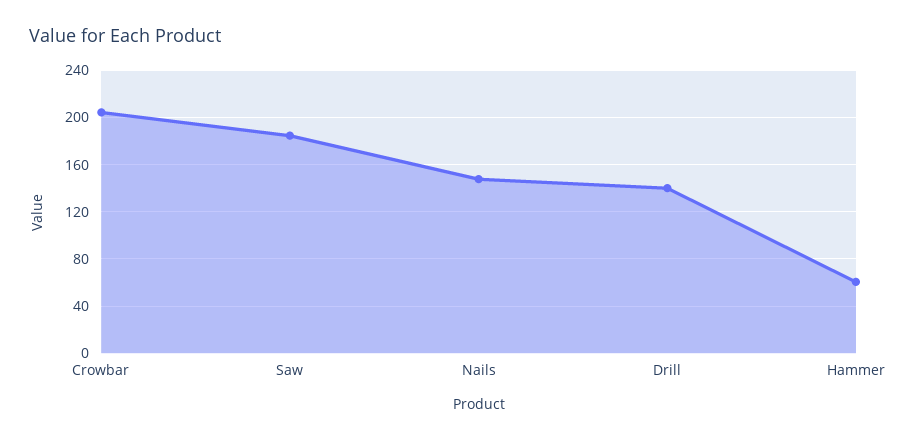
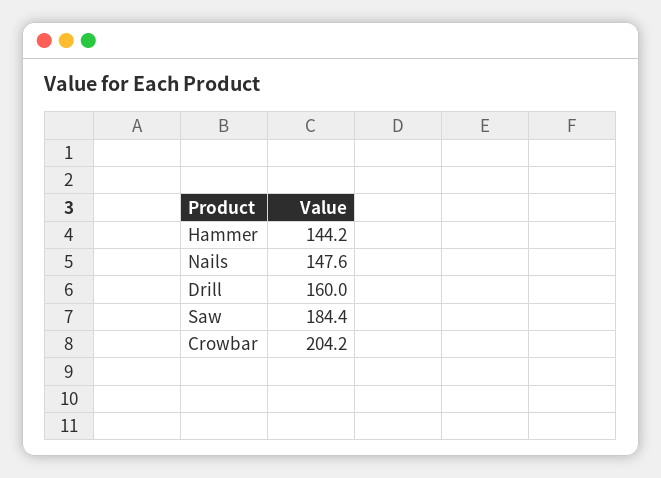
Drill: 140 -> 160
Hammer: 60 -> 144.2

